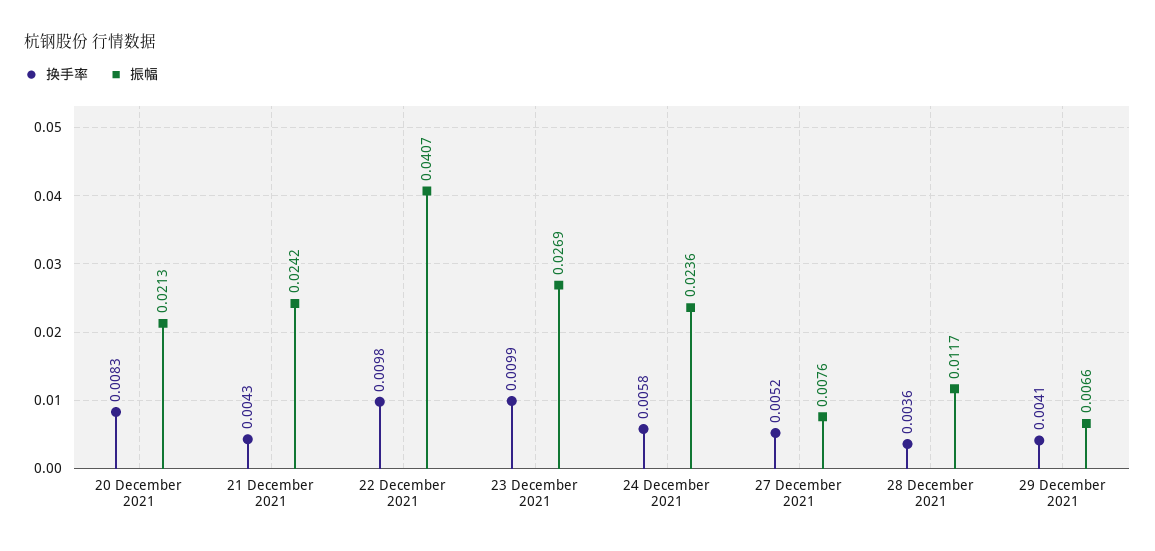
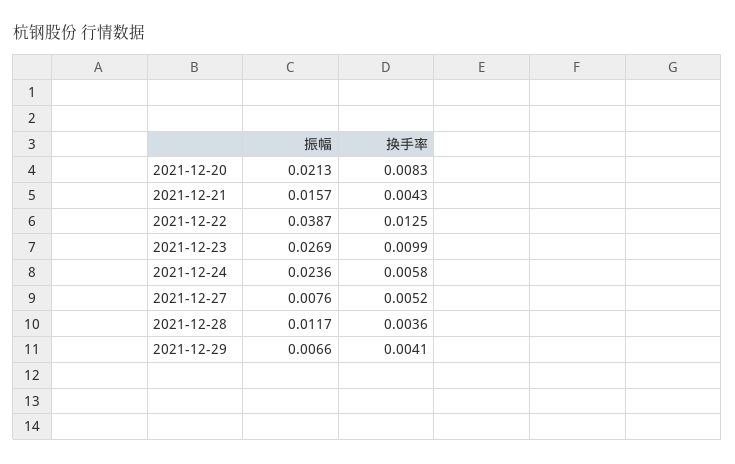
振幅, 21 December 2021: 0.0242 -> 0.0157
换手率, 22 December 2021: 0.0098 -> 0.0125
振幅, 22 December 2021: 0.0407 -> 0.0387

